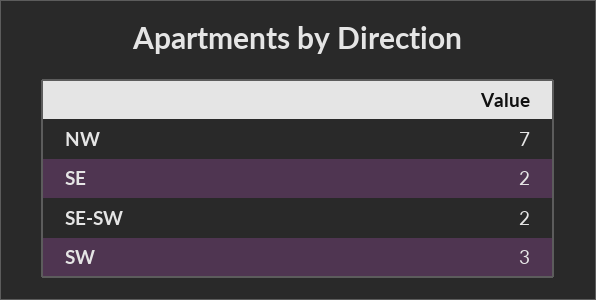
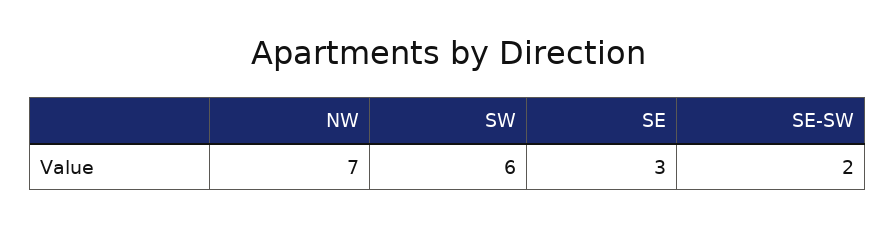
SE: 2 -> 3
SW: 3 -> 6

